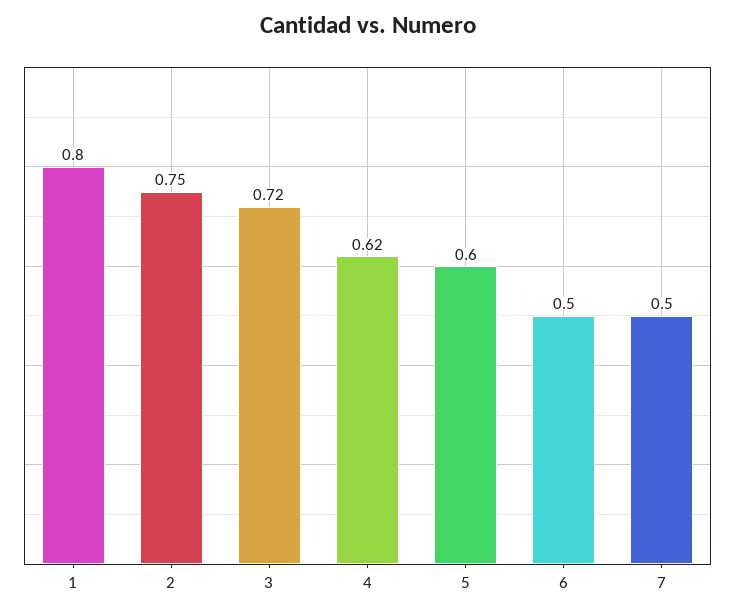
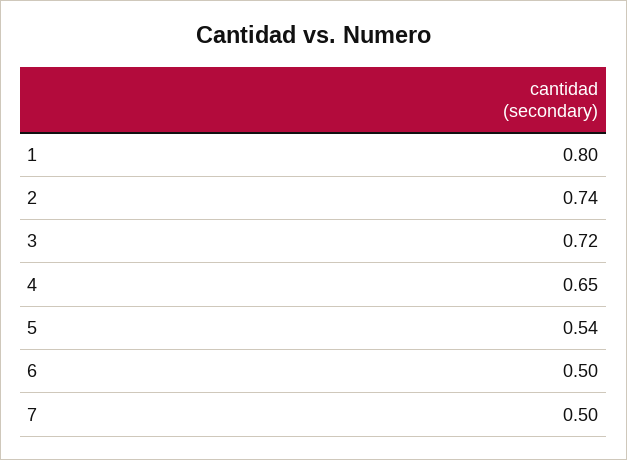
2: 0.75 -> 0.74
4: 0.62 -> 0.65
5: 0.6 -> 0.54

